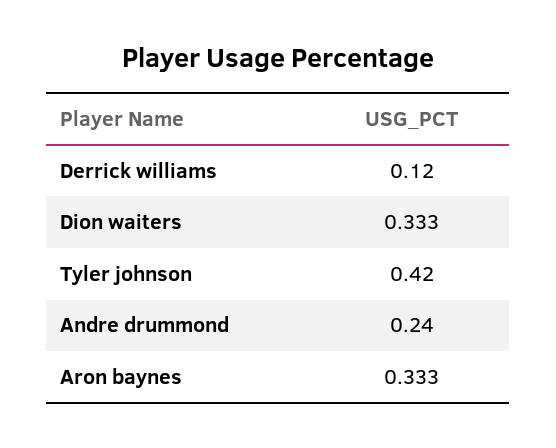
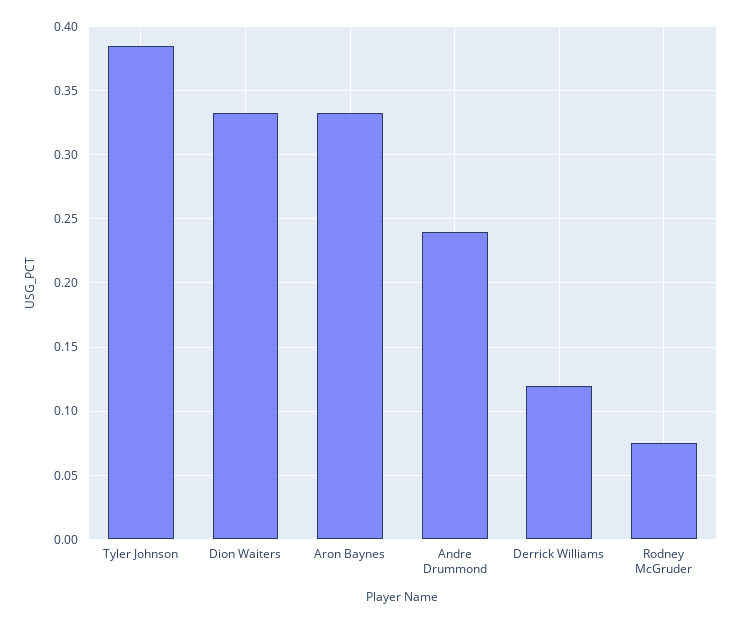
Tyler johnson: 0.42 -> 0.385
Rodney McGruder: none -> 0.075

